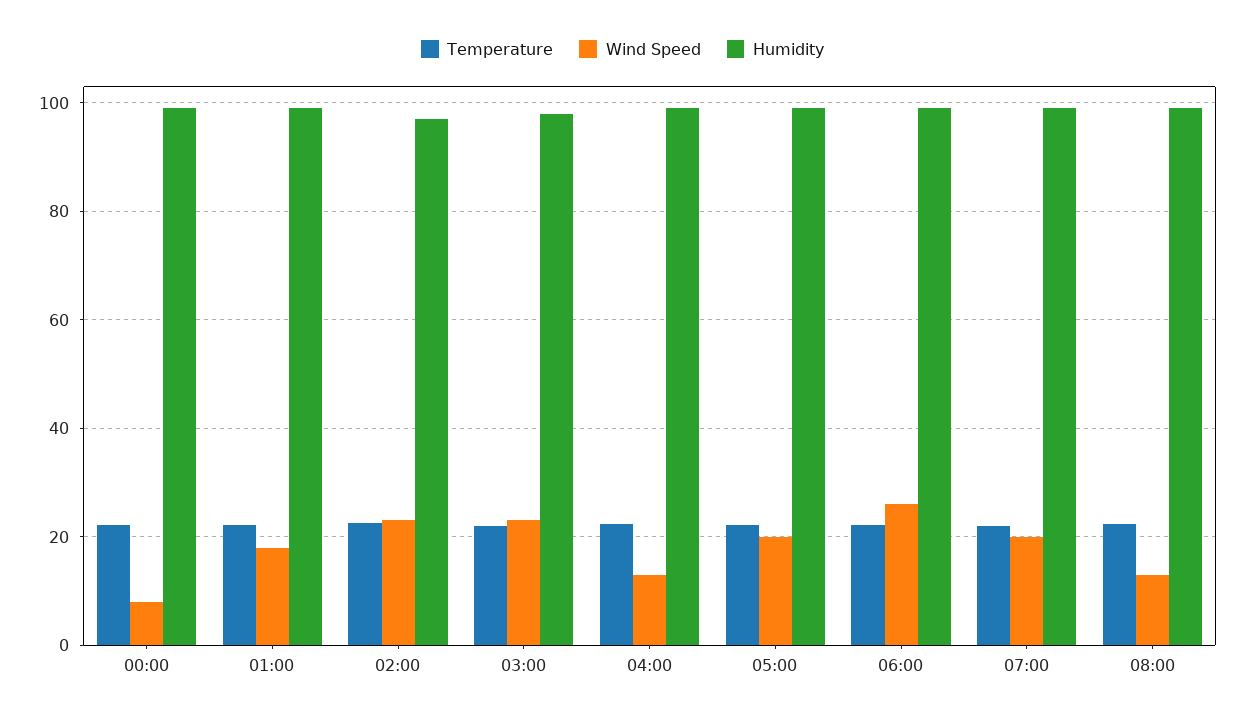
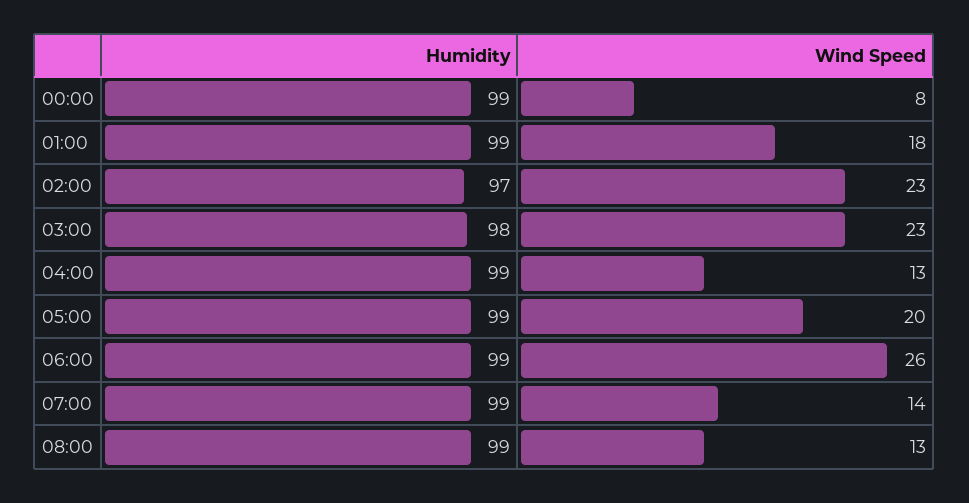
Temperature, 00:00: 22 -> none
Temperature, 01:00: 22 -> none
Temperature, 02:00: 22 -> none
Temperature, 03:00: 22 -> none
Temperature, 04:00: 22 -> none
Temperature, 05:00: 22 -> none
Temperature, 06:00: 22 -> none
Temperature, 07:00: 22 -> none
Wind Speed, 07:00: 20 -> 14
Temperature, 08:00: 22 -> none

